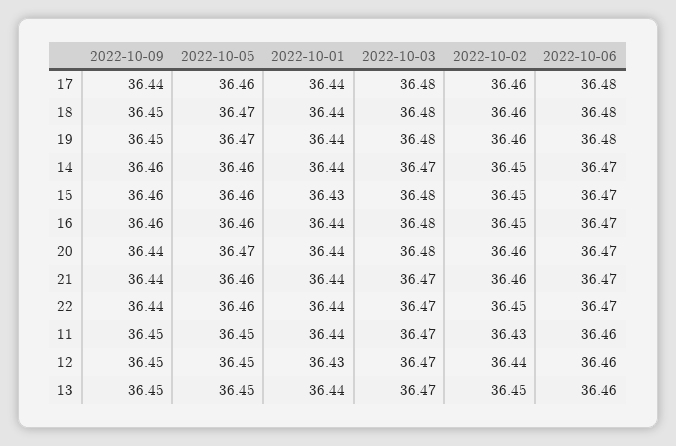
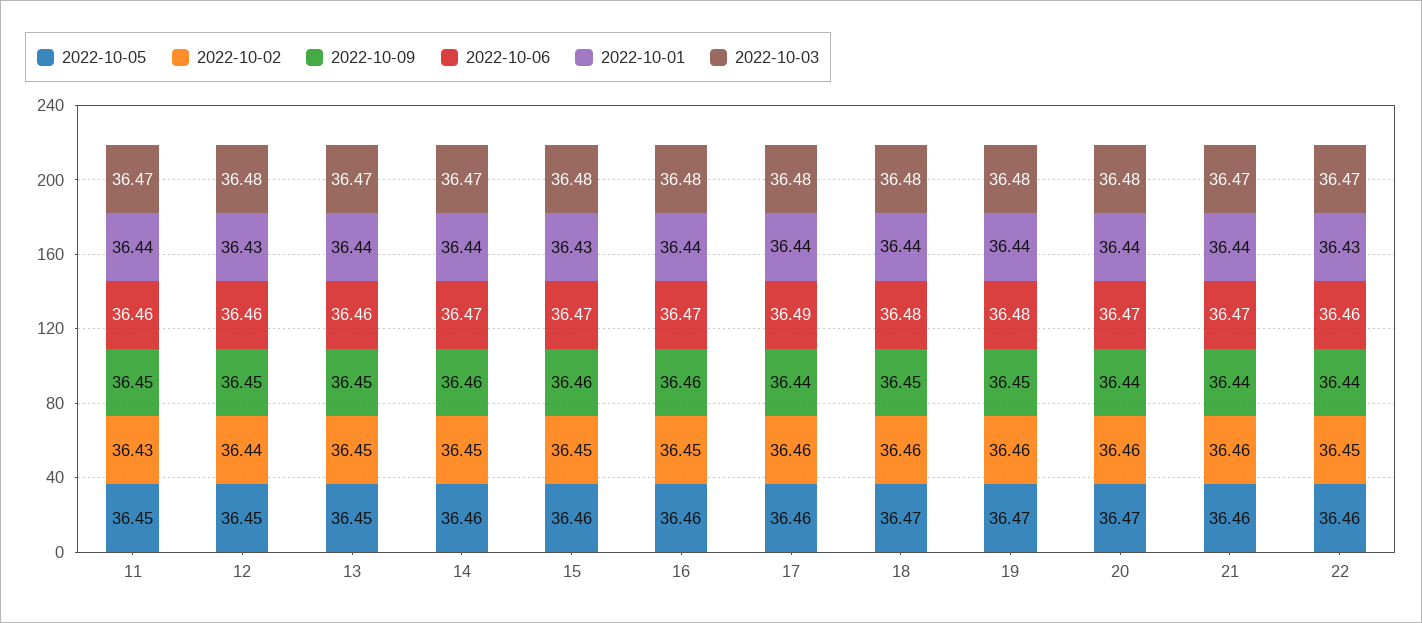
2022-10-06, 17: 36.48 -> 36.49
2022-10-01, 22: 36.44 -> 36.43
2022-10-06, 22: 36.47 -> 36.46
2022-10-03, 12: 36.47 -> 36.48

